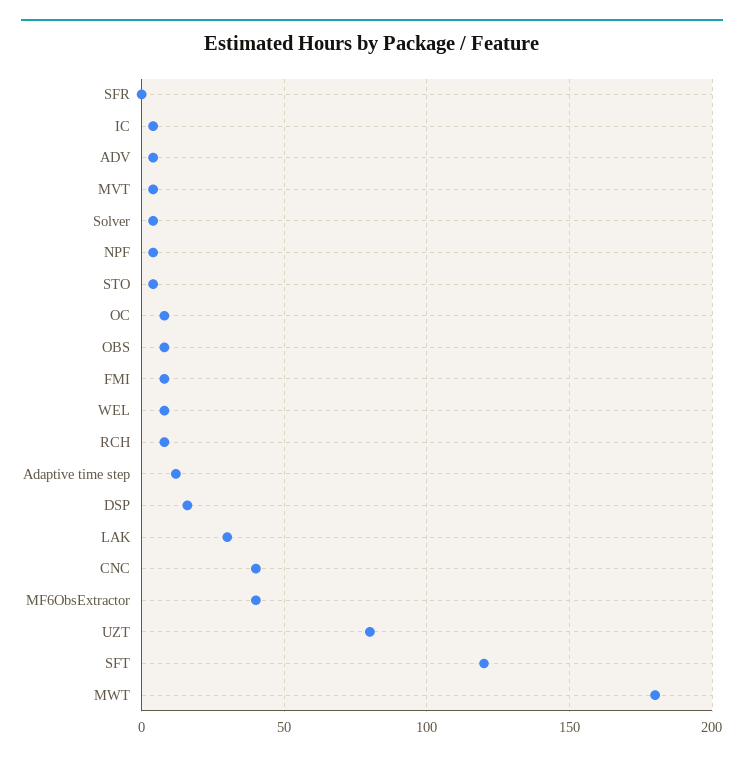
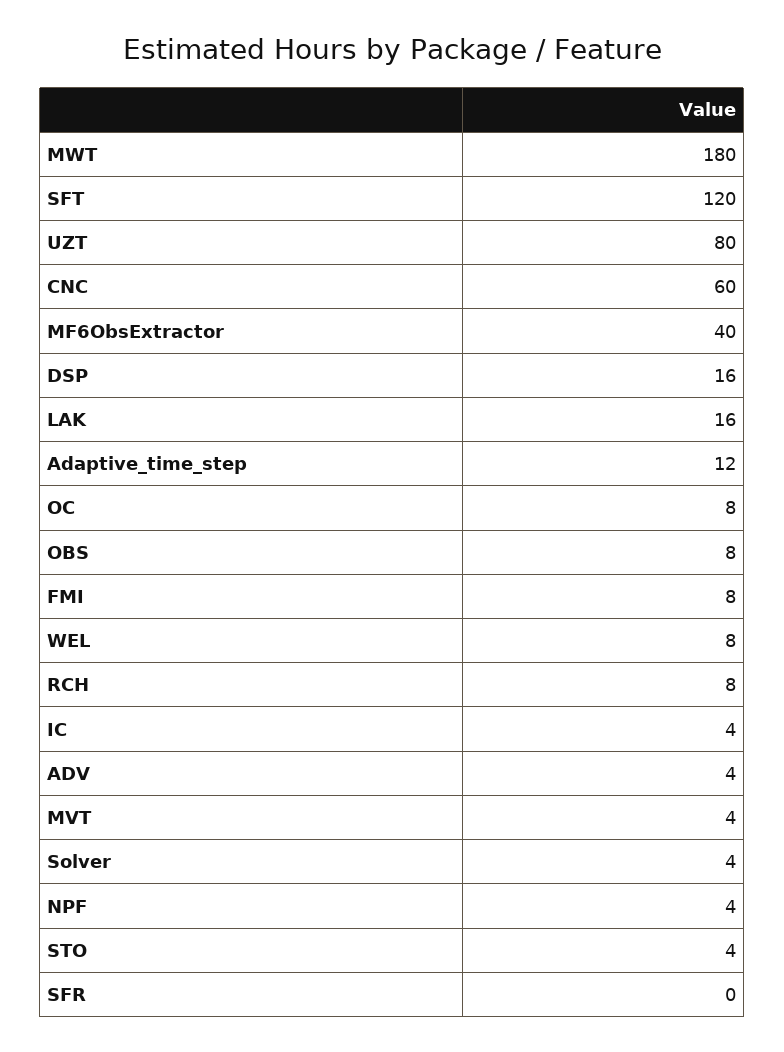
LAK: 30 -> 16
CNC: 40 -> 60

